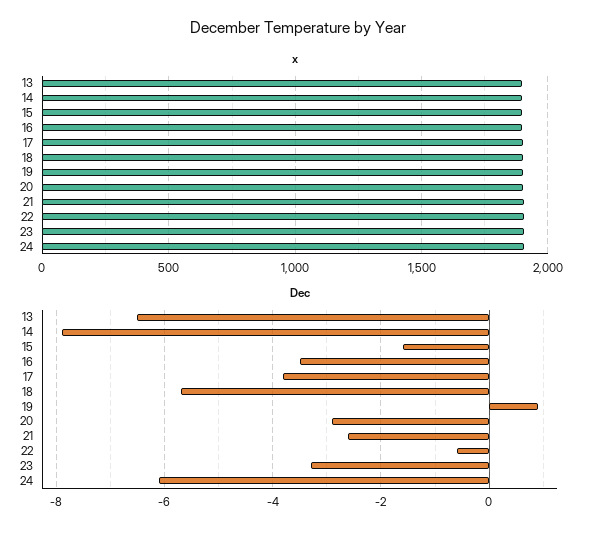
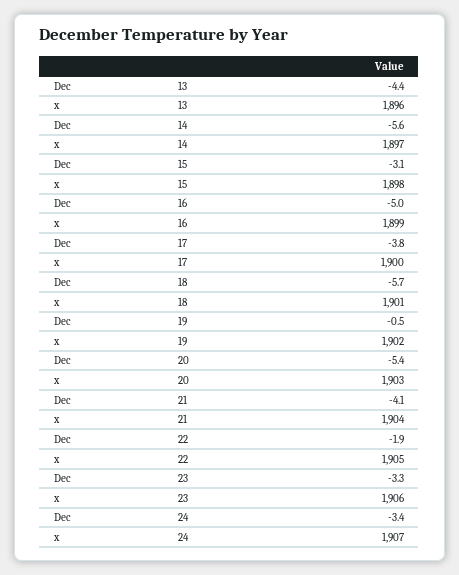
Dec, 13: -6.5 -> -4.4
Dec, 14: -8 -> -5.6
Dec, 15: -1.5 -> -3.1
Dec, 16: -3.5 -> -5
Dec, 19: 1 -> -0.5
Dec, 20: -3 -> -5.4
Dec, 21: -2.5 -> -4.1
Dec, 22: -0.5 -> -1.9
Dec, 24: -6 -> -3.4

